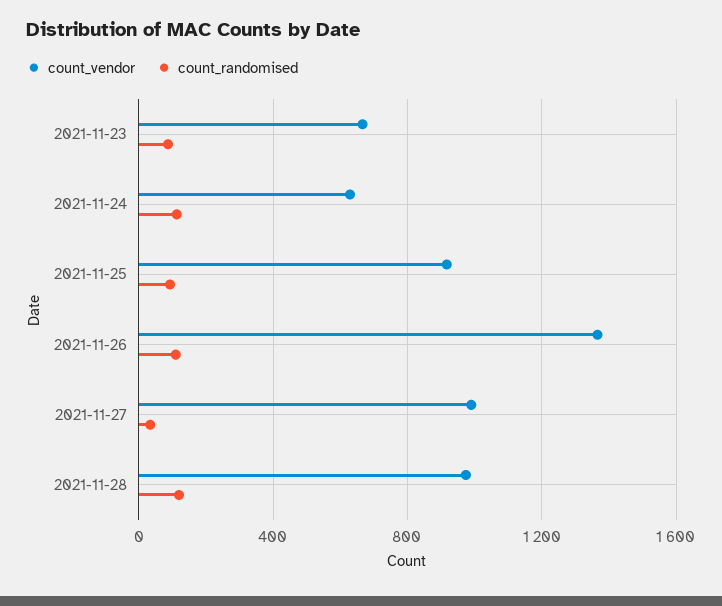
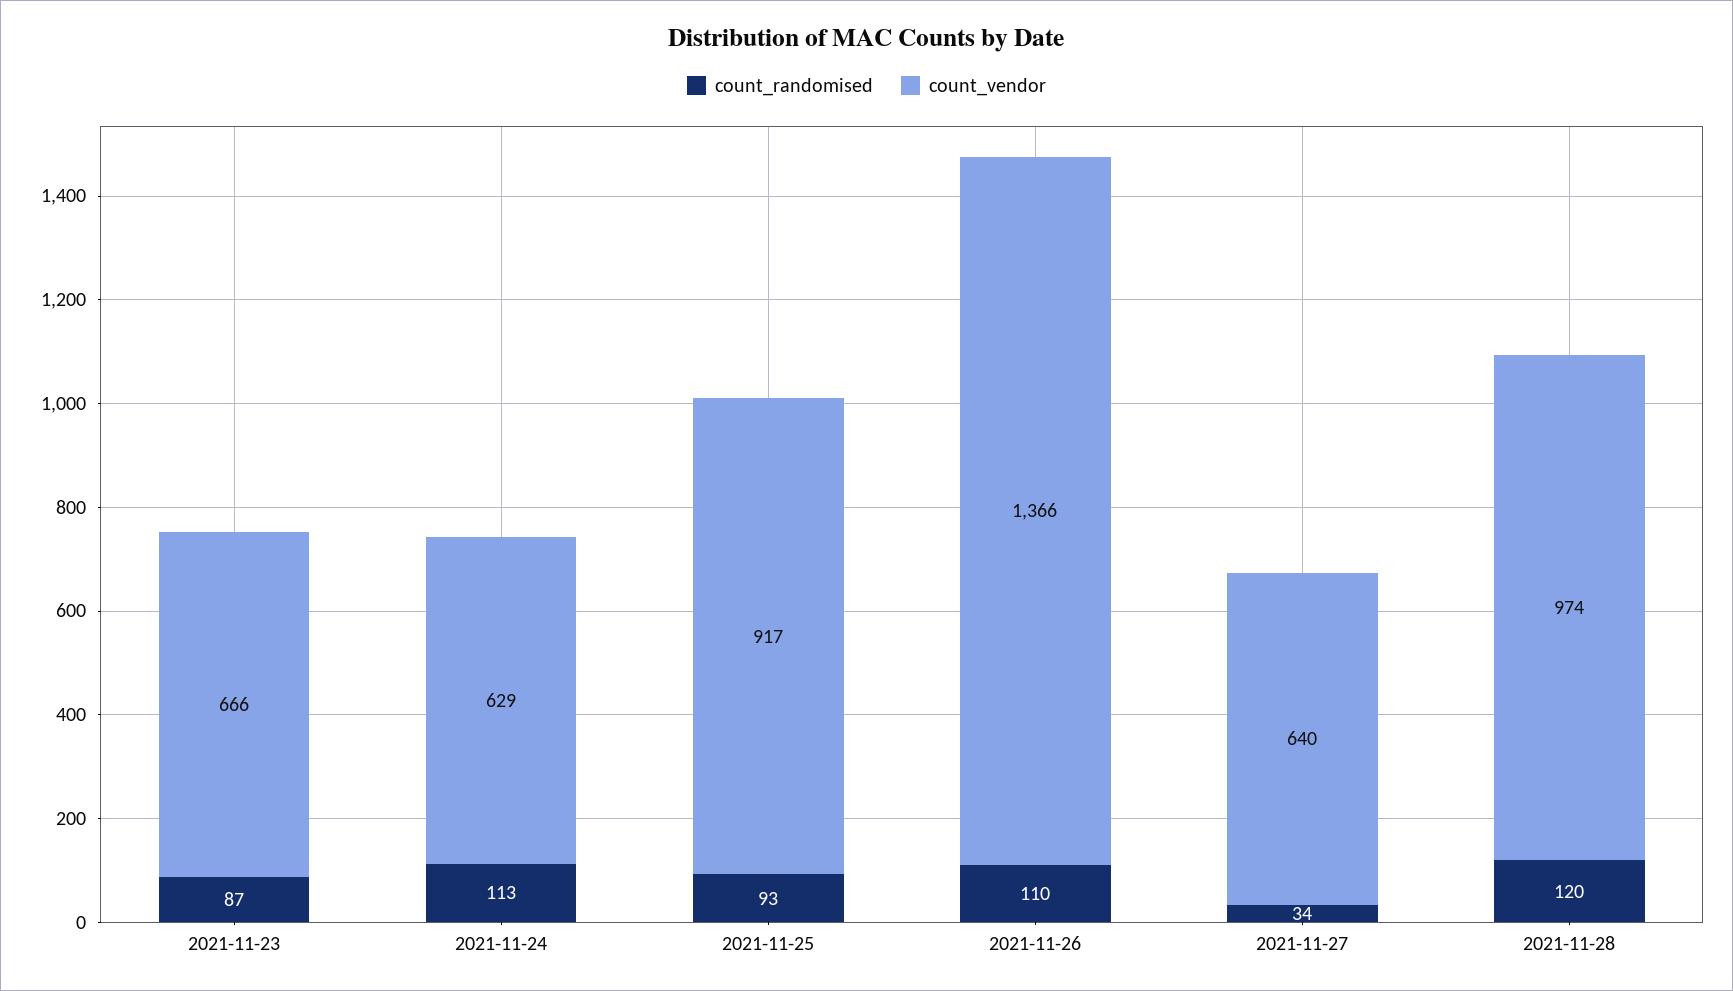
count_vendor, 2021-11-27: 1000 -> 640

